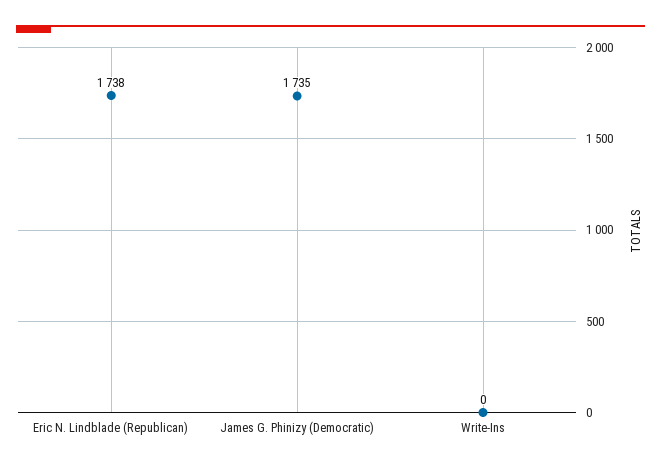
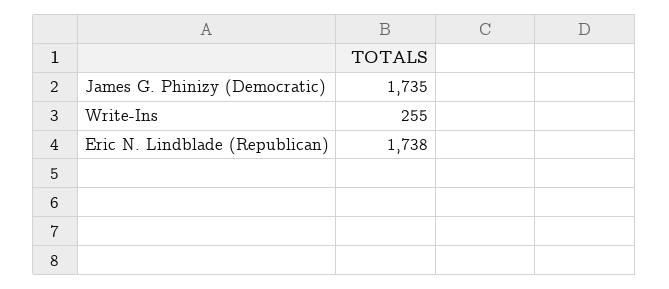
Write-Ins: 0 -> 255

